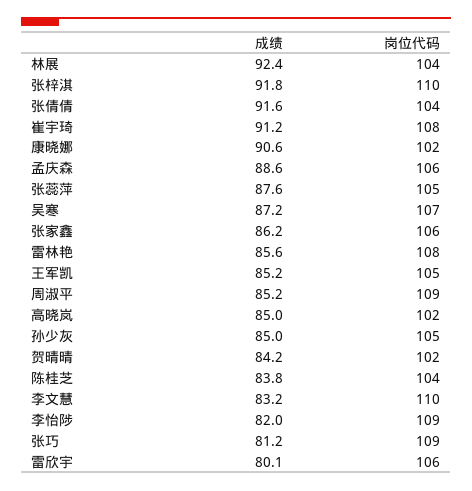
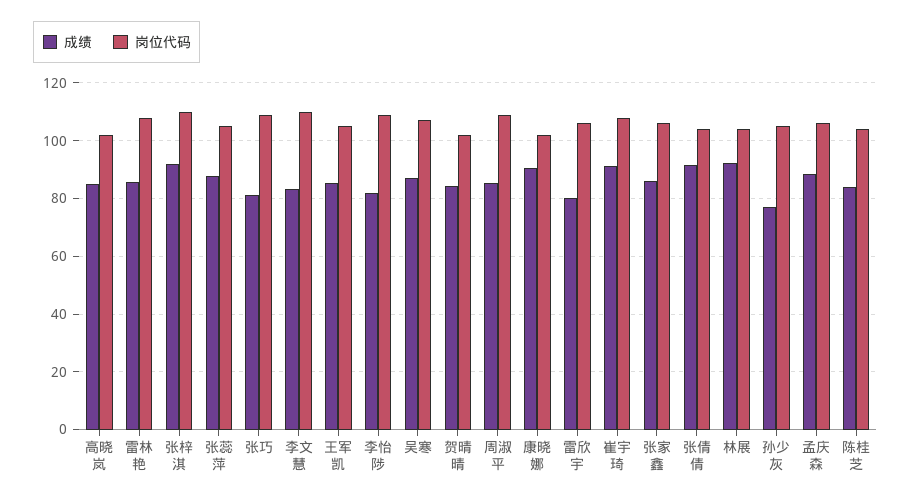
成绩, 孙少灰: 85 -> 77.5

